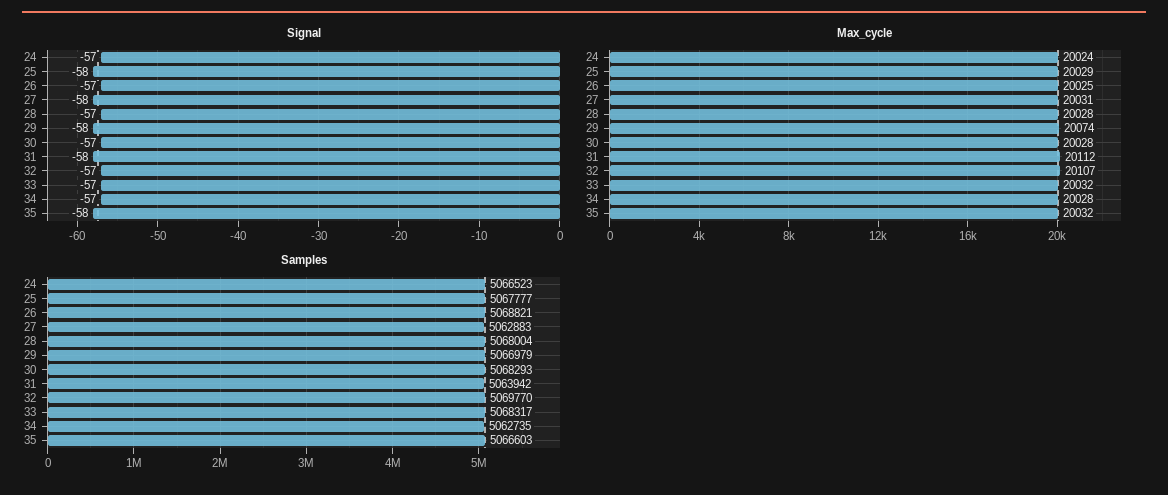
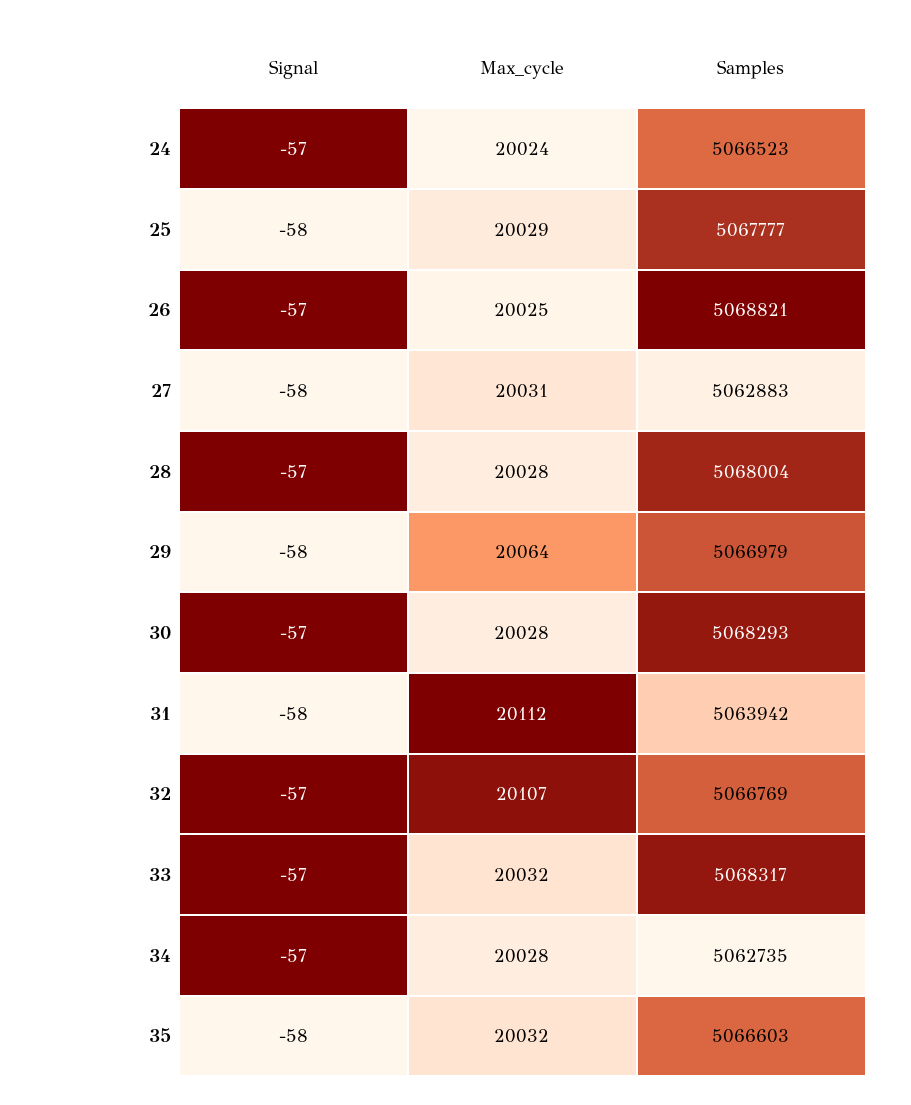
Max_cycle, 29: 20074 -> 20064
Samples, 32: 5069770 -> 5066769

